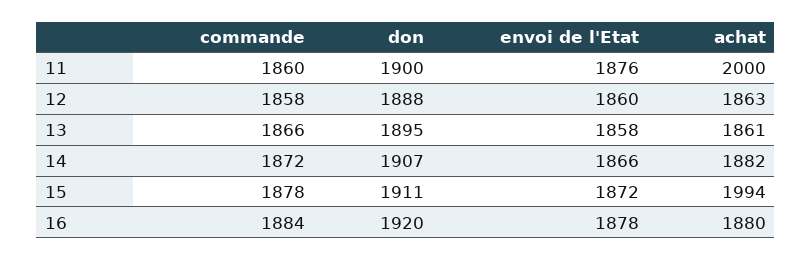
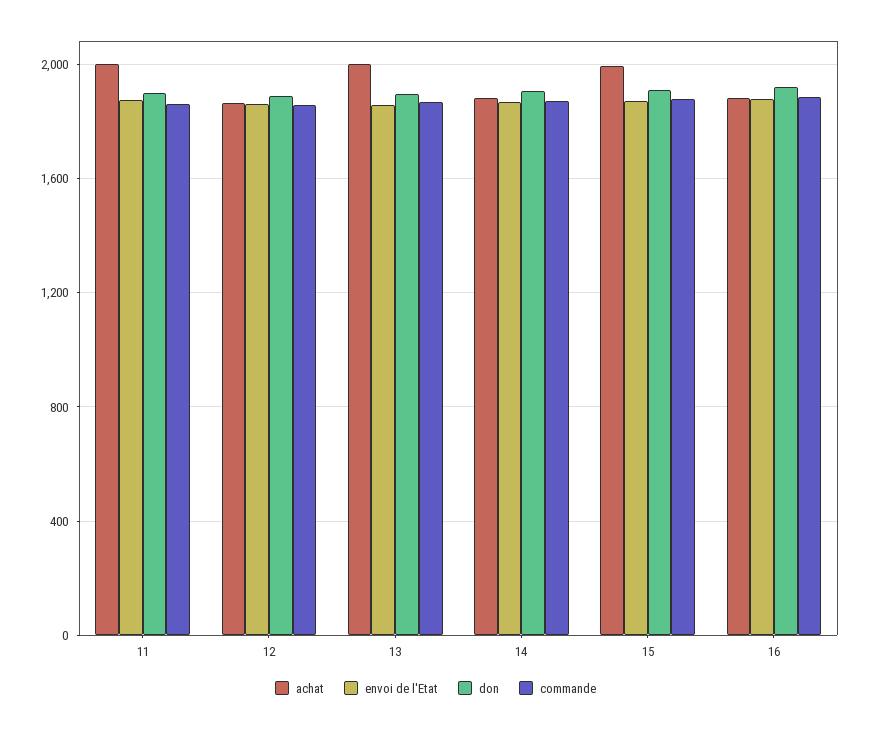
achat, 13: 1861 -> 2000

